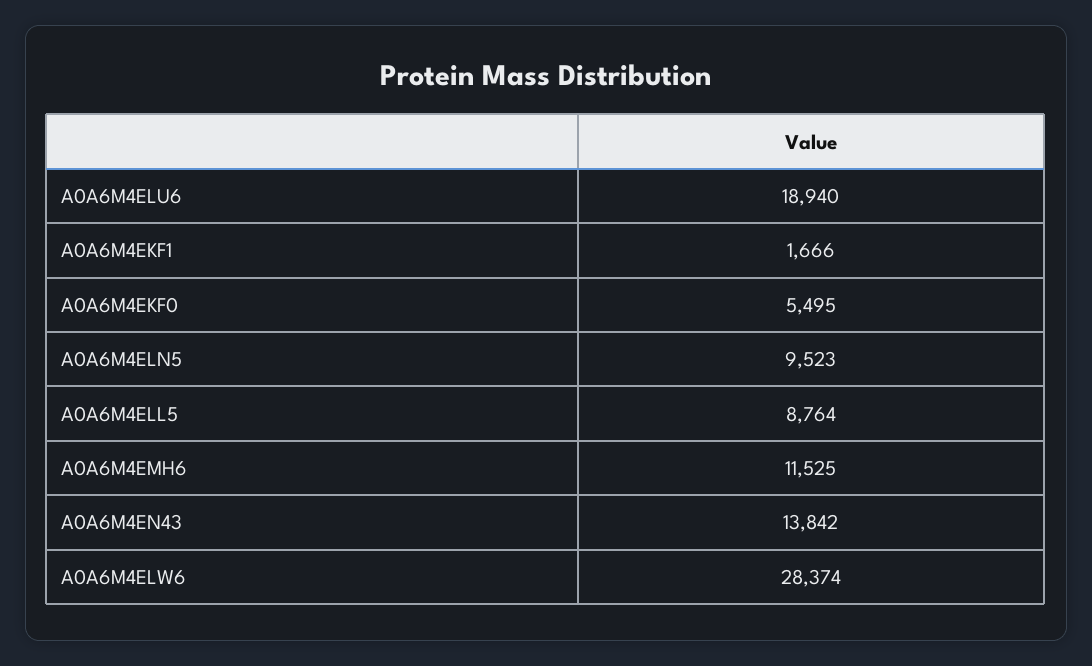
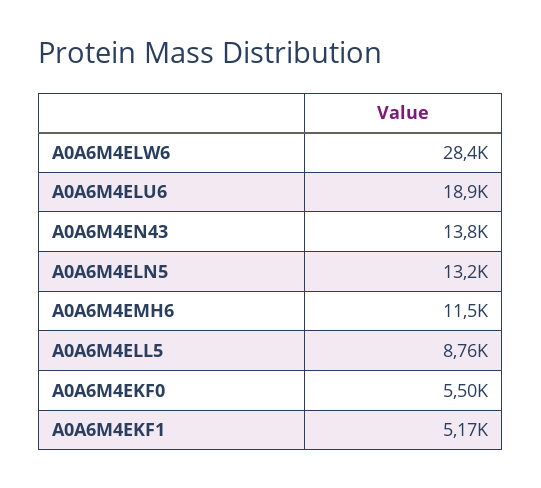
A0A6M4EKF1: 1666 -> 5170
A0A6M4ELN5: 9523 -> 13200

